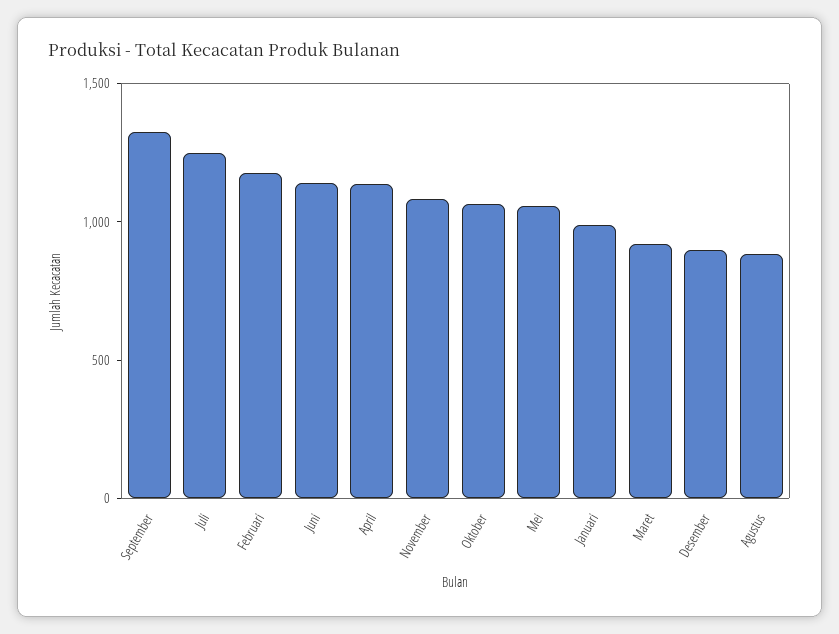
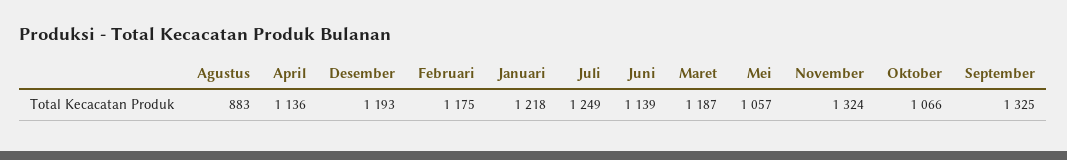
November: 1100 -> 1324
Januari: 1000 -> 1218
Maret: 900 -> 1187
Desember: 900 -> 1193

